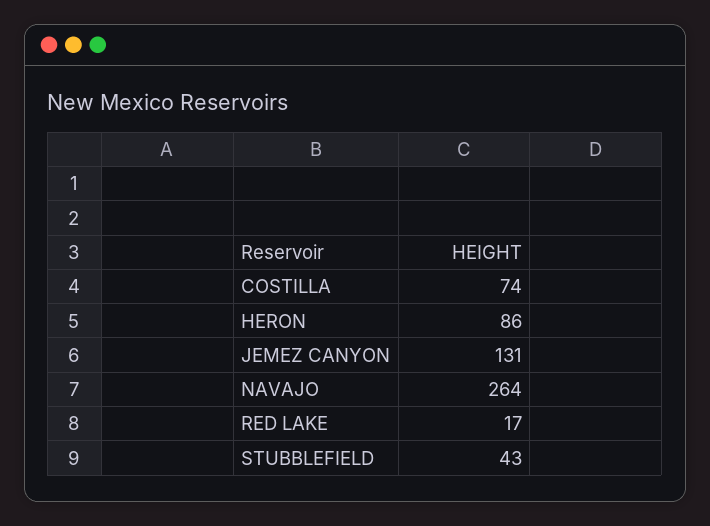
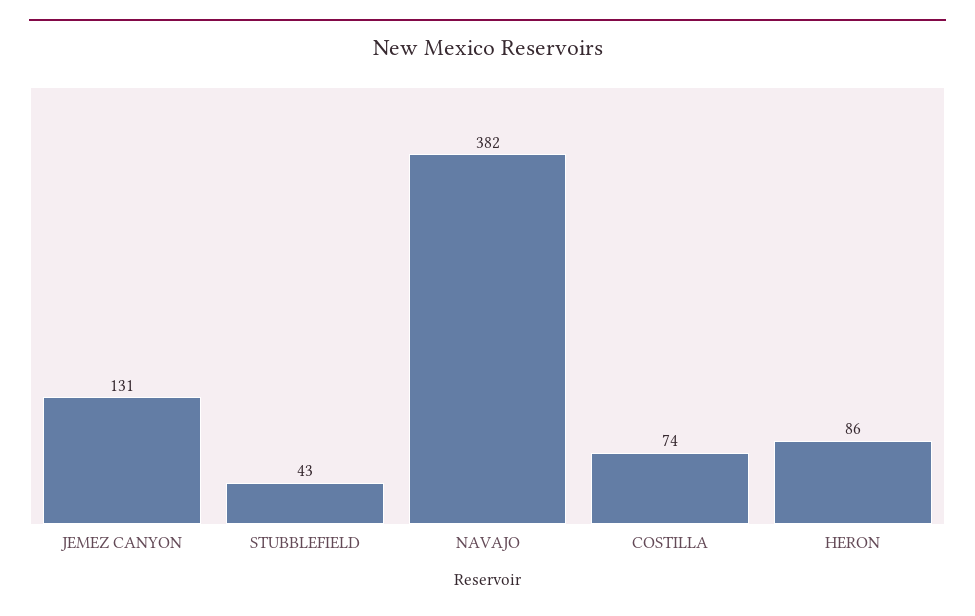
NAVAJO: 264 -> 382
RED LAKE: 17 -> none

